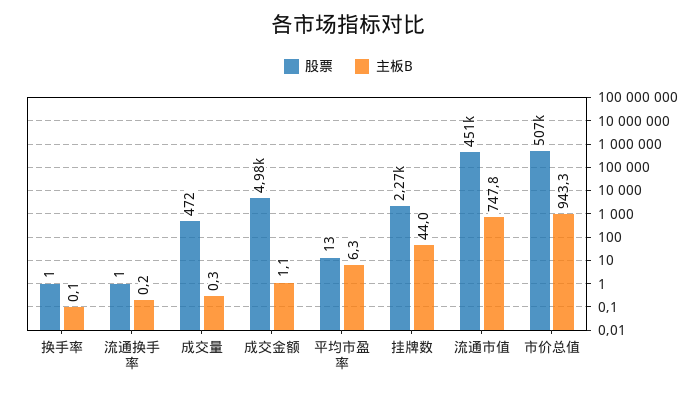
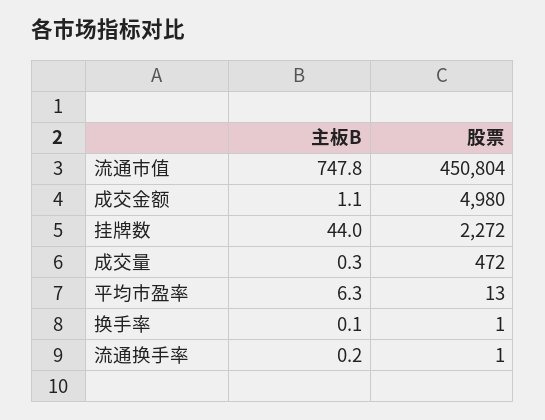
股票, 市价总值: 507000 -> none
主板B, 市价总值: 943.3 -> none

